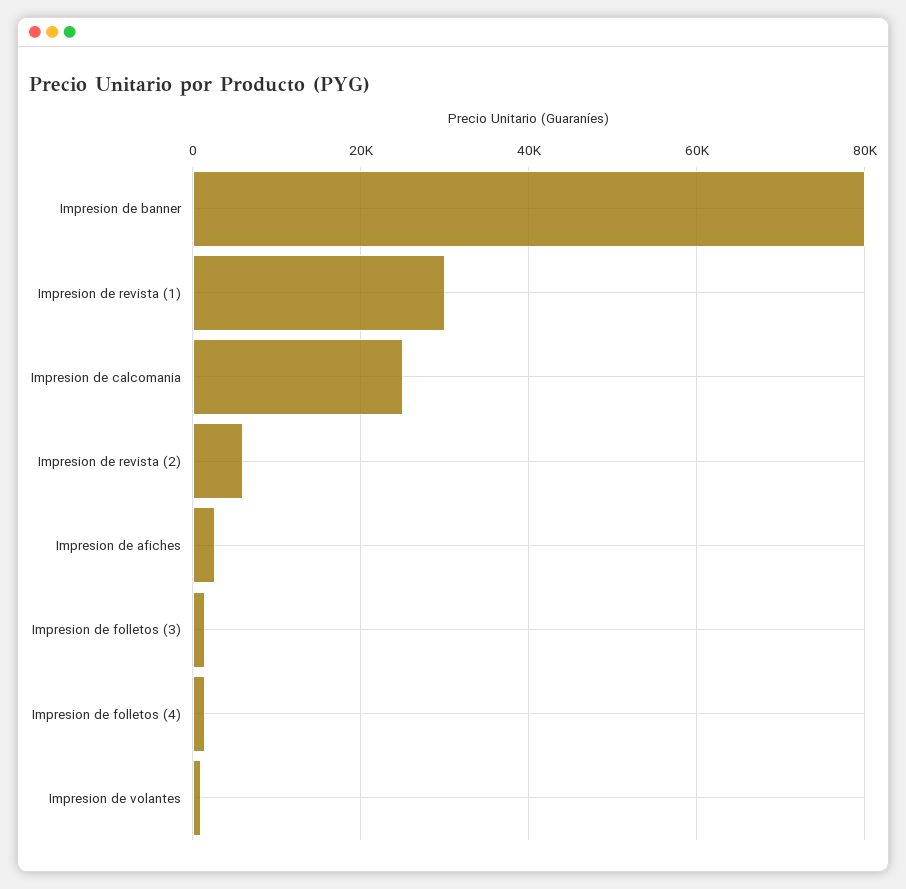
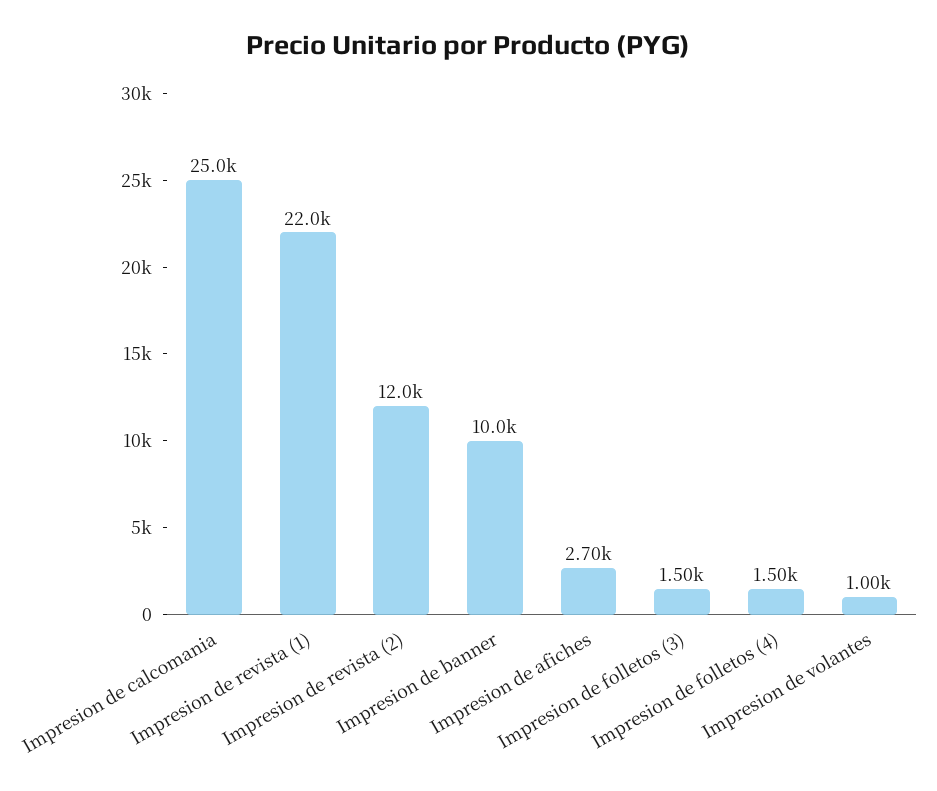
Impresion de banner: 80000 -> 10000
Impresion de revista (1): 30000 -> 22000
Impresion de revista (2): 6000 -> 12000

